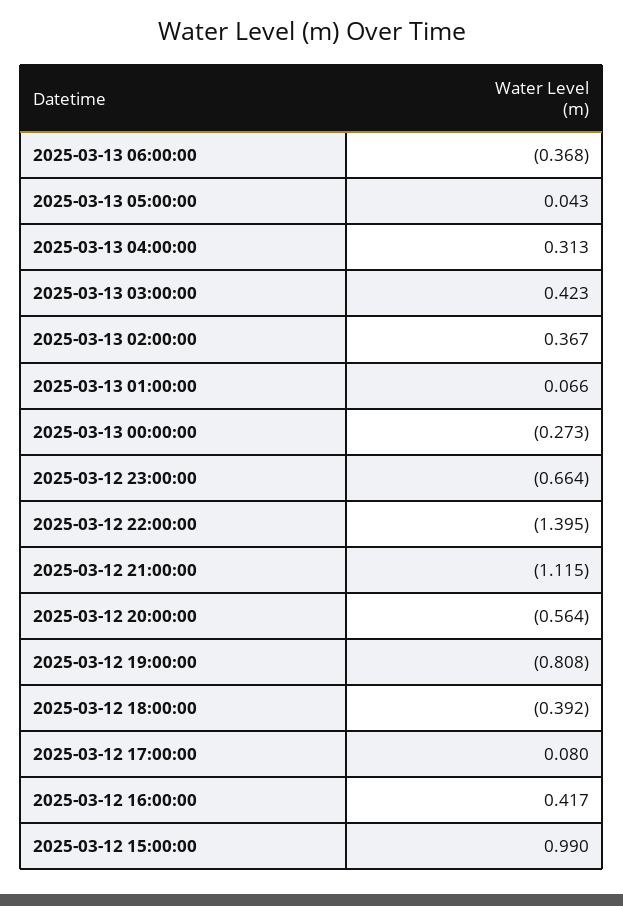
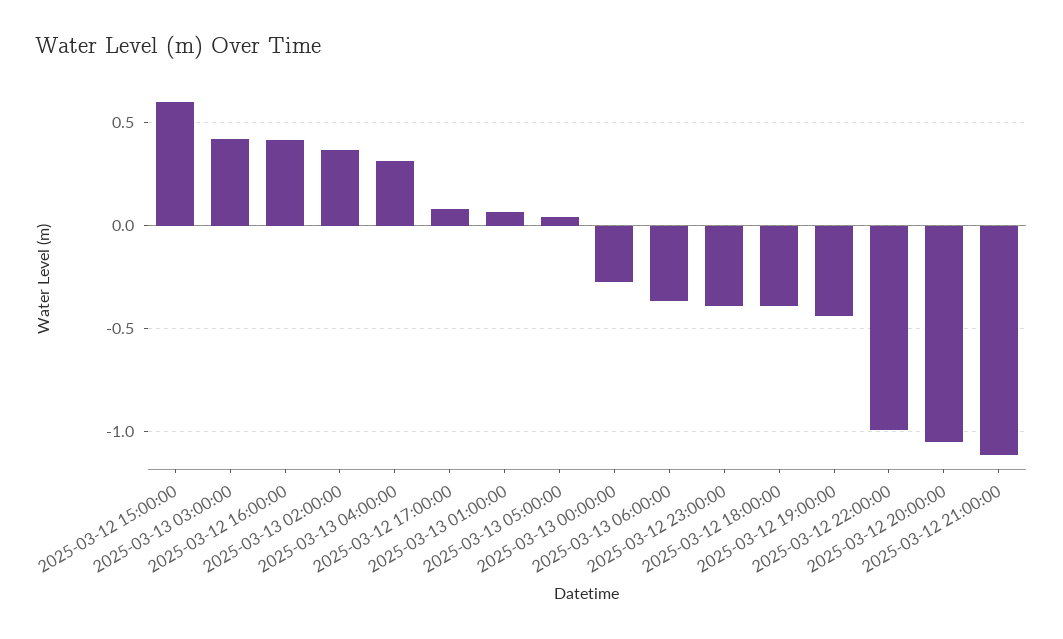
2025-03-12 23:00:00: -0.664 -> -0.4
2025-03-12 22:00:00: -1.395 -> -1
2025-03-12 20:00:00: -0.564 -> -1.05
2025-03-12 19:00:00: -0.808 -> -0.45
2025-03-12 15:00:00: 0.99 -> 0.6

